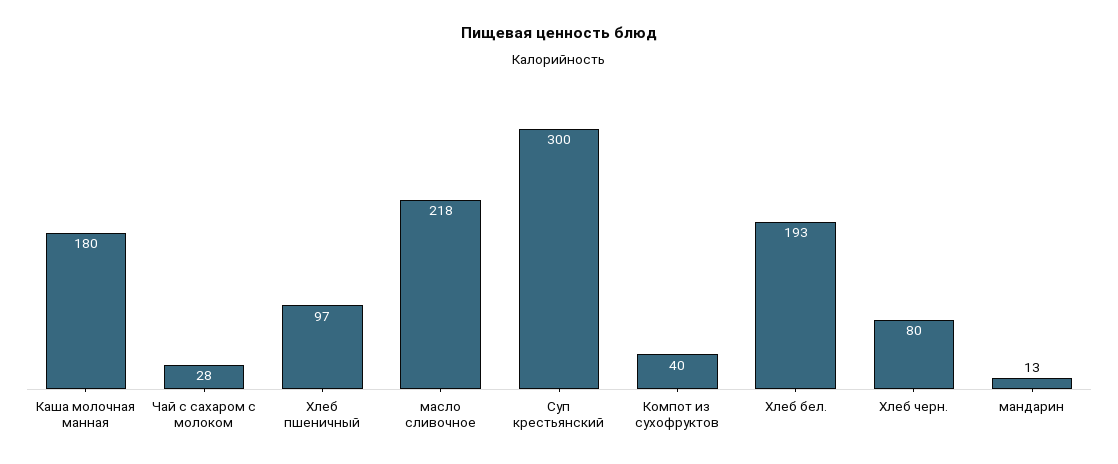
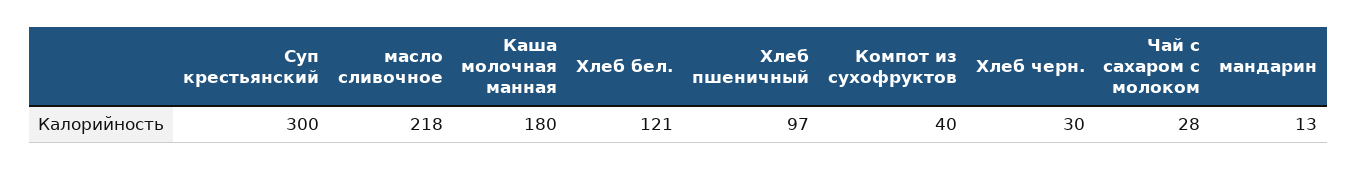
Хлеб бел.: 193 -> 121
Хлеб черн.: 80 -> 30

